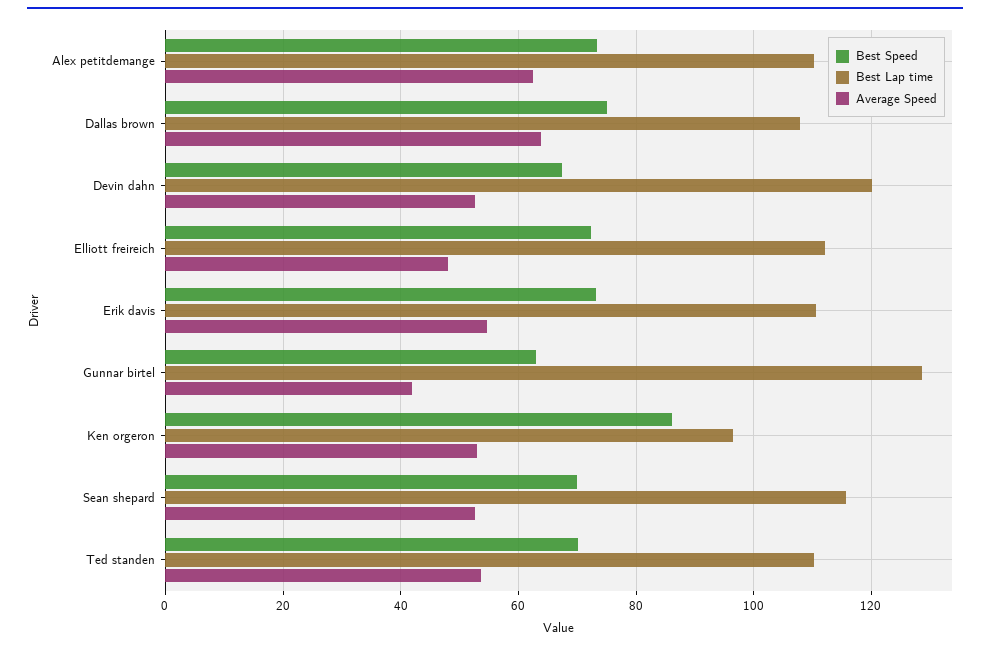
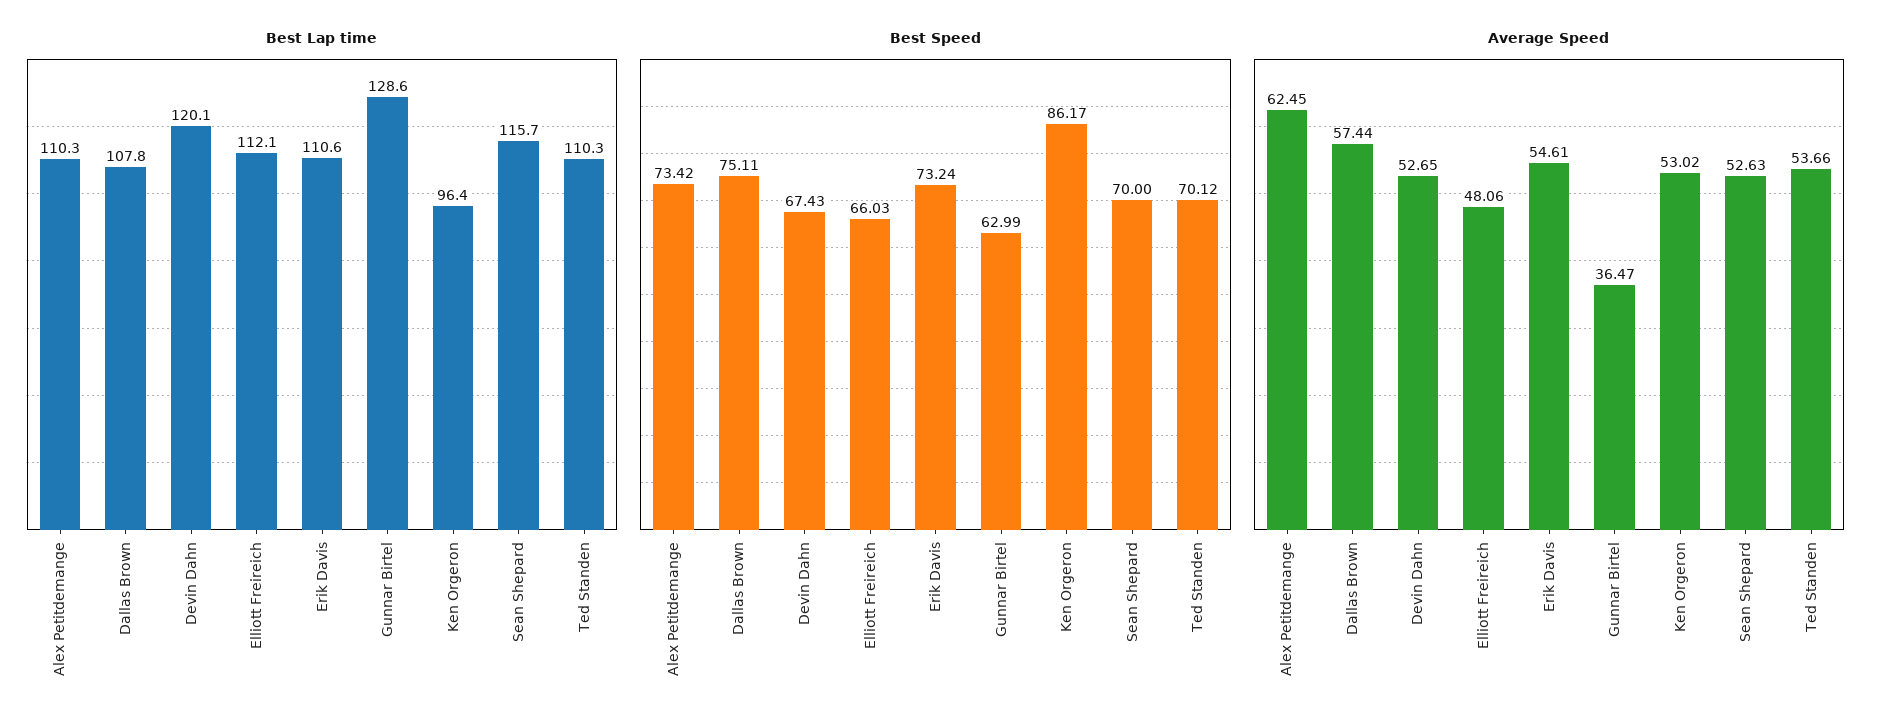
Average Speed, Dallas brown: 64 -> 57.44
Best Speed, Elliott freireich: 72 -> 66.03
Average Speed, Gunnar birtel: 42 -> 36.47

